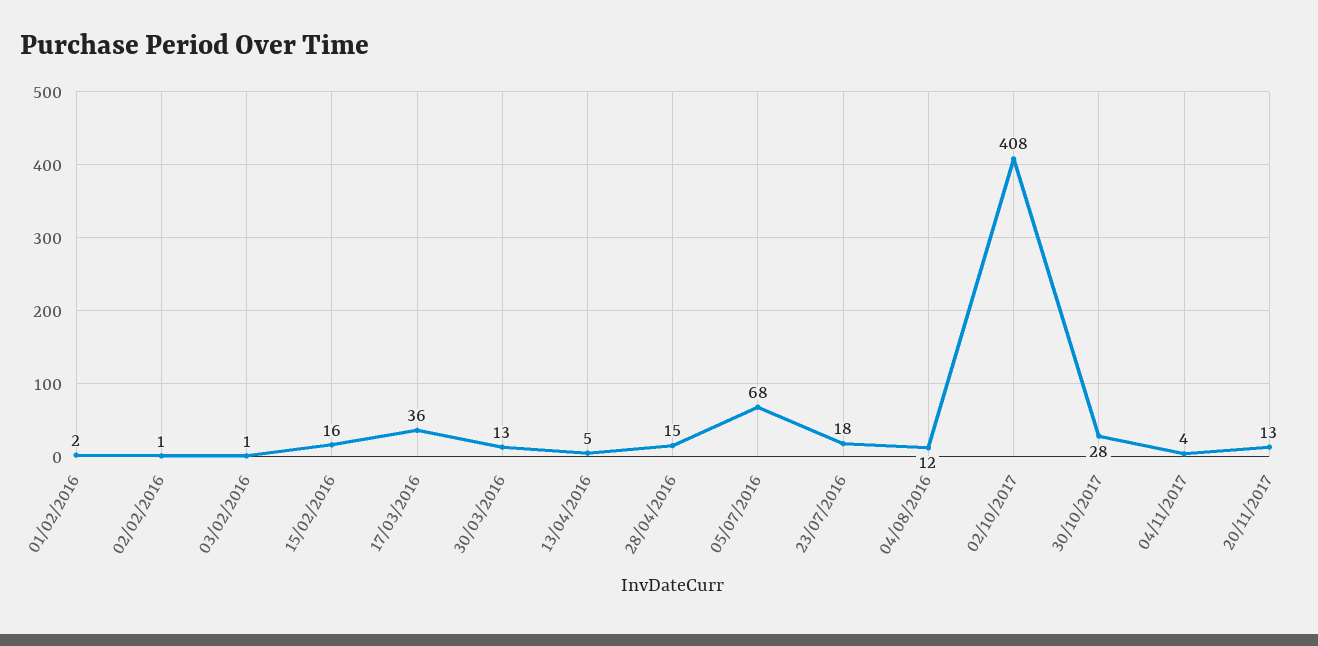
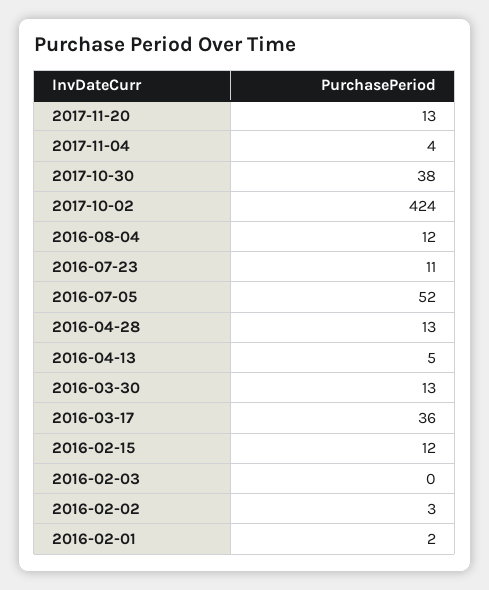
02/02/2016: 1 -> 3
03/02/2016: 1 -> 0
15/02/2016: 16 -> 12
28/04/2016: 15 -> 13
05/07/2016: 68 -> 52
23/07/2016: 18 -> 11
02/10/2017: 408 -> 424
30/10/2017: 28 -> 38

